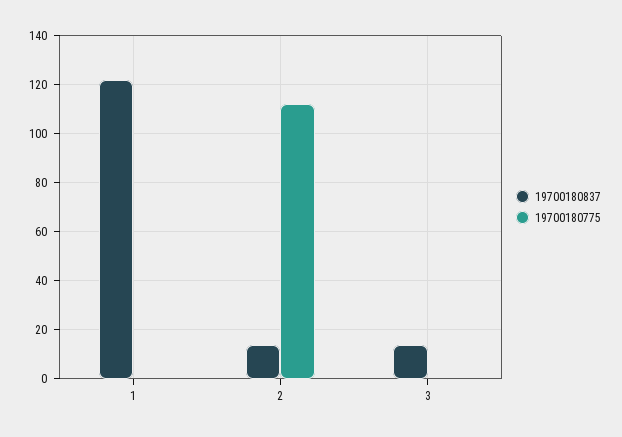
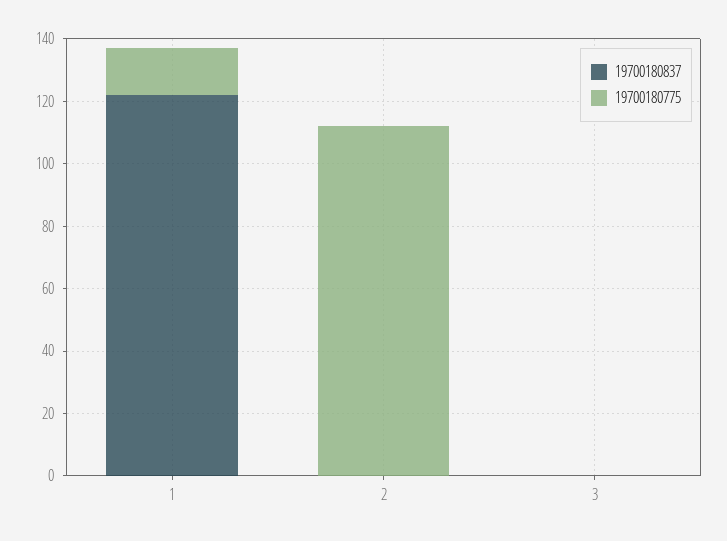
19700180775, 1: 0 -> 15
19700180837, 2: 15 -> 0
19700180837, 3: 15 -> 0

